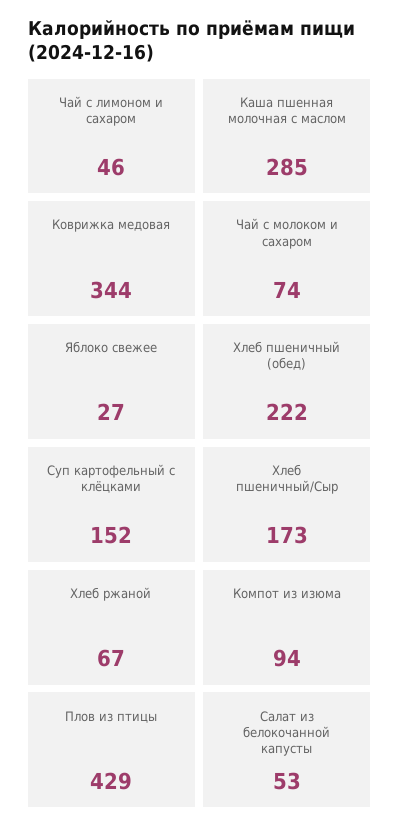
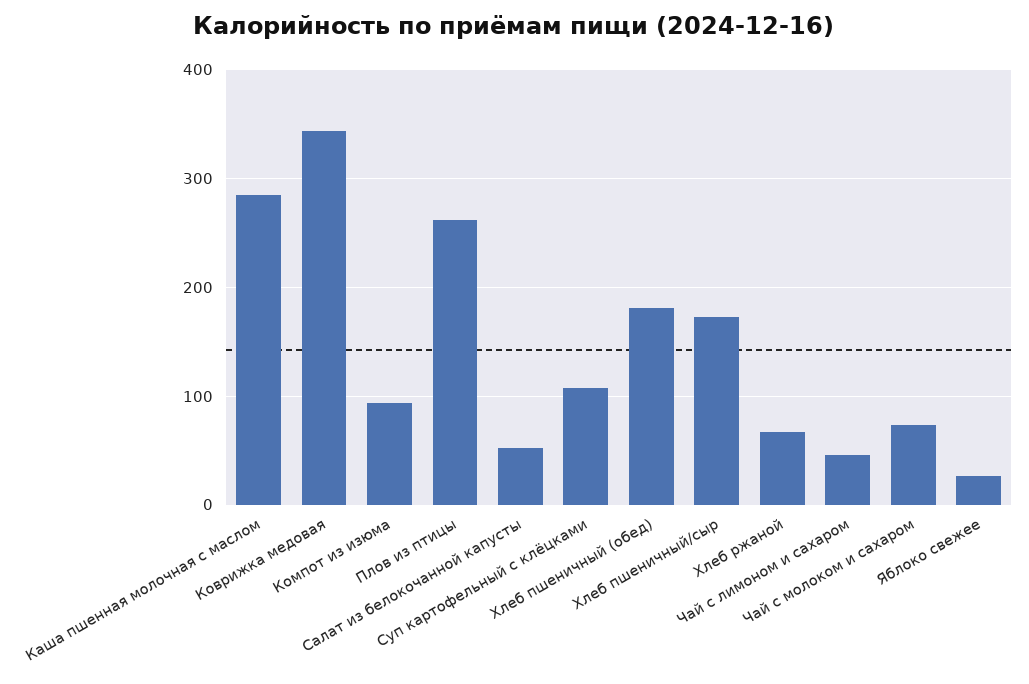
Хлеб пшеничный (обед): 222 -> 180
Суп картофельный с клёцками: 152 -> 110
Плов из птицы: 429 -> 260

